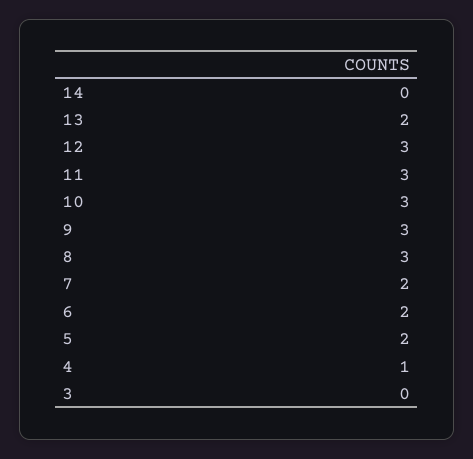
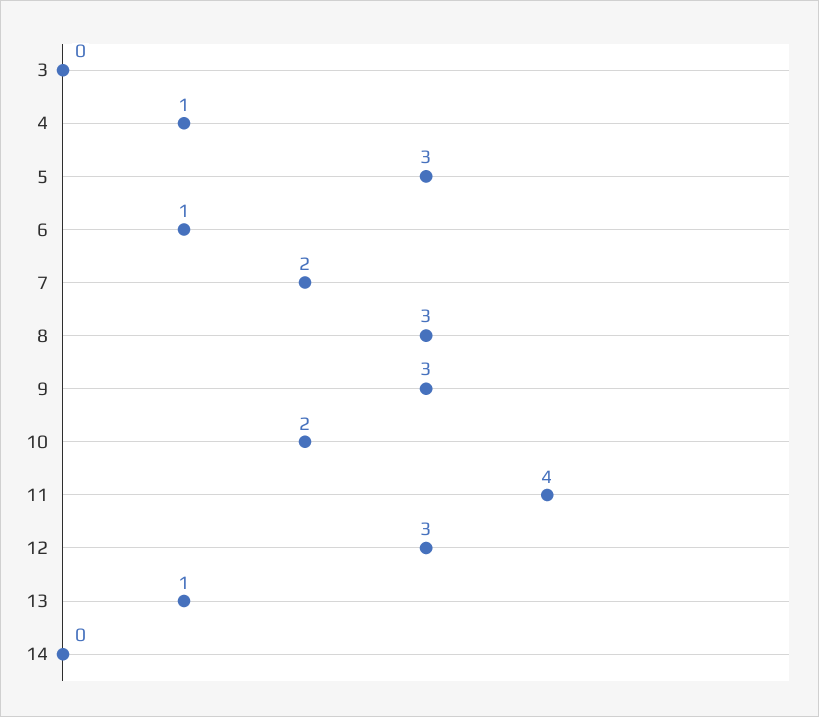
13: 2 -> 1
11: 3 -> 4
10: 3 -> 2
6: 2 -> 1
5: 2 -> 3

